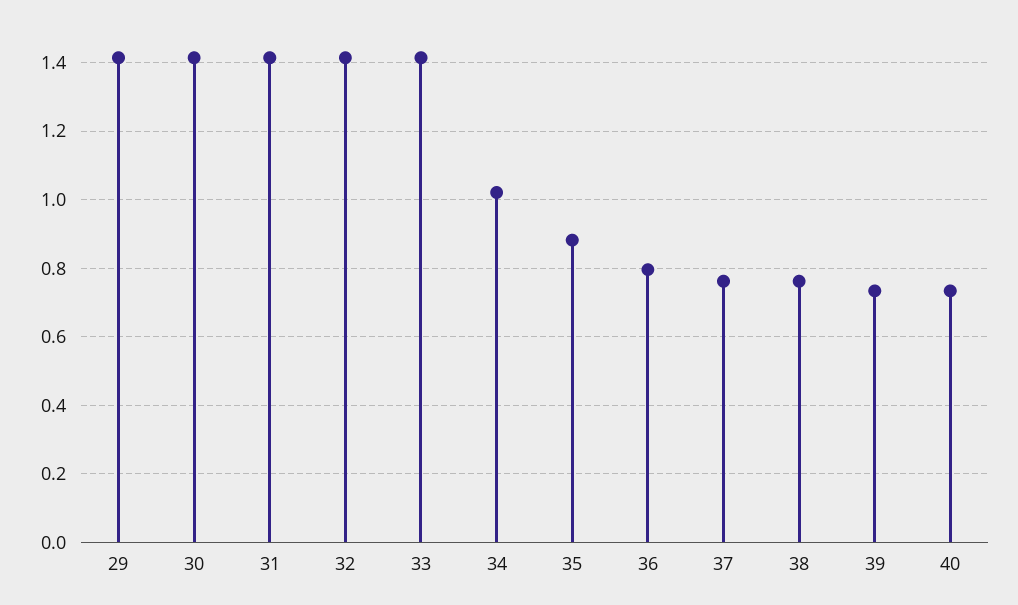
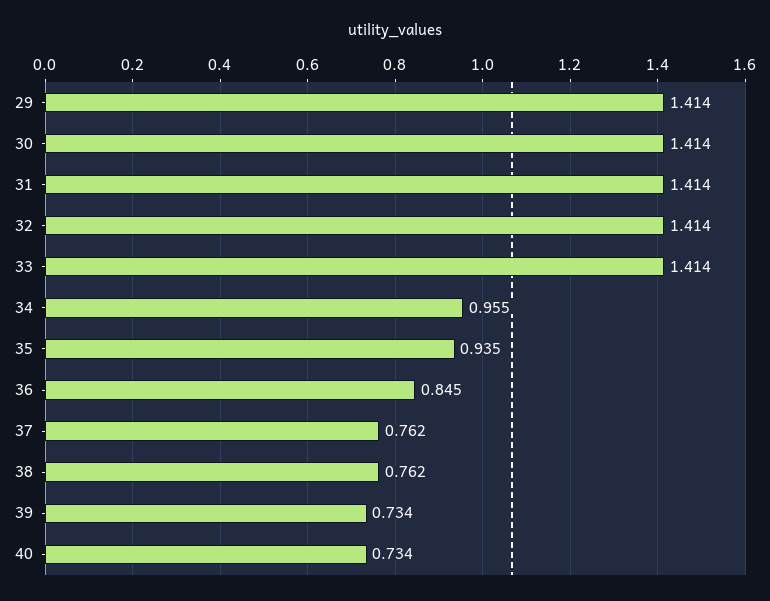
34: 1.02 -> 0.955
35: 0.88 -> 0.935
36: 0.8 -> 0.845

